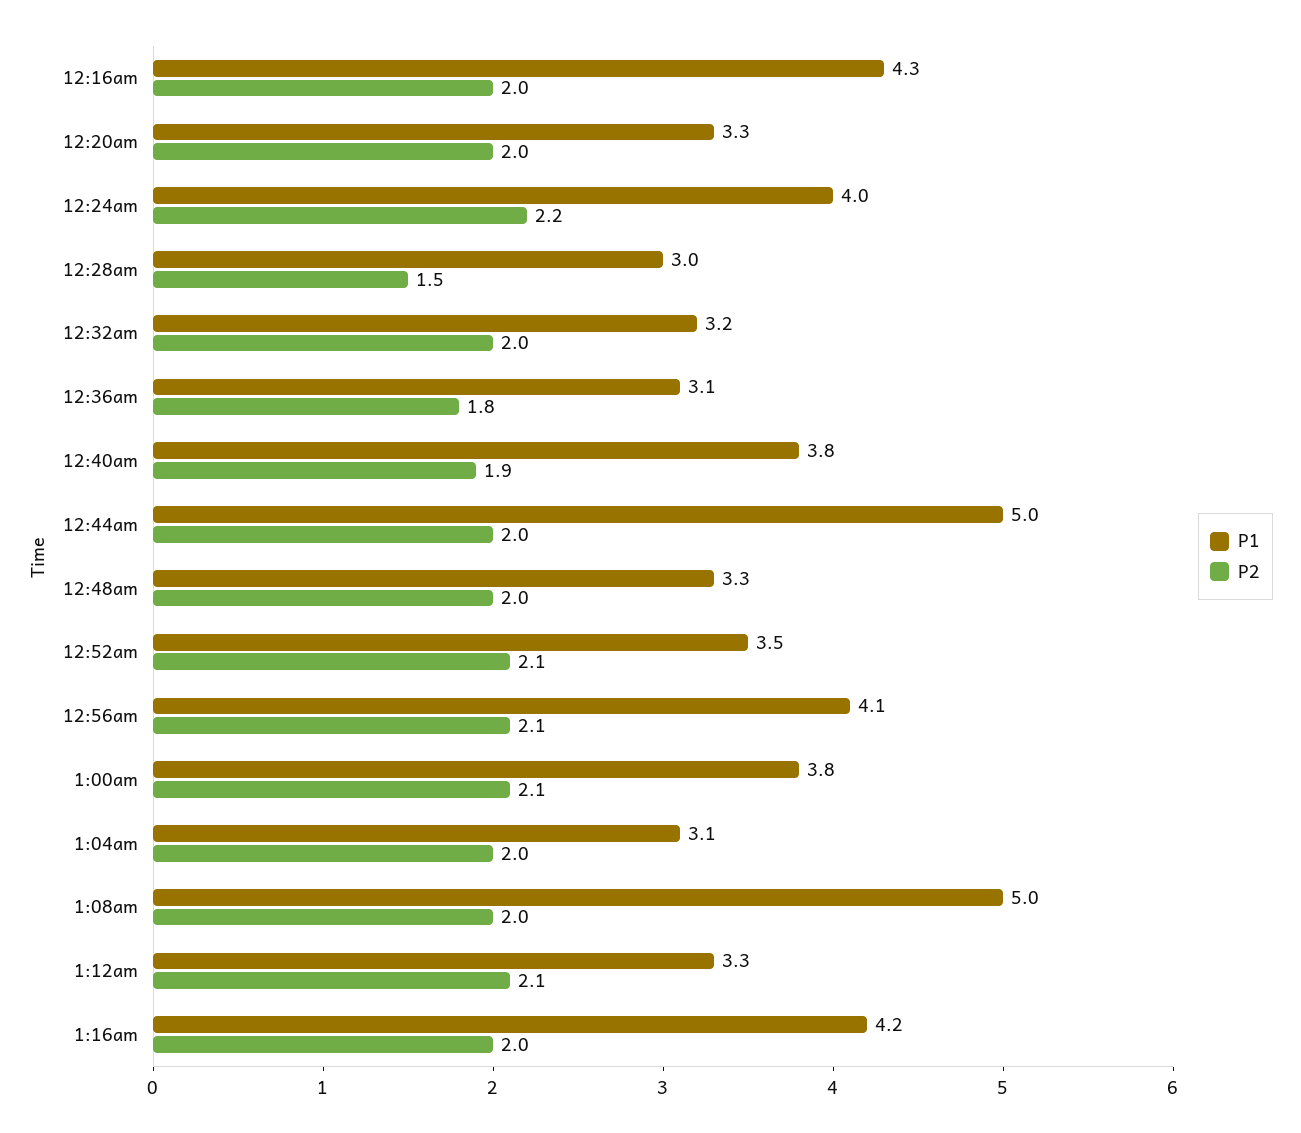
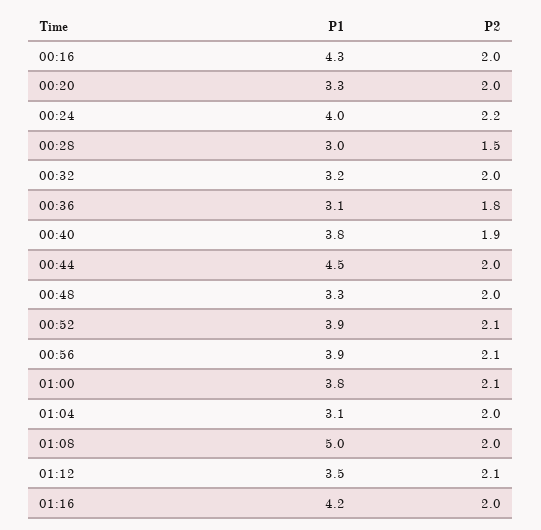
P1, 12:44am: 5 -> 4.5
P1, 12:52am: 3.5 -> 3.9
P1, 12:56am: 4.1 -> 3.9
P1, 1:12am: 3.3 -> 3.5

